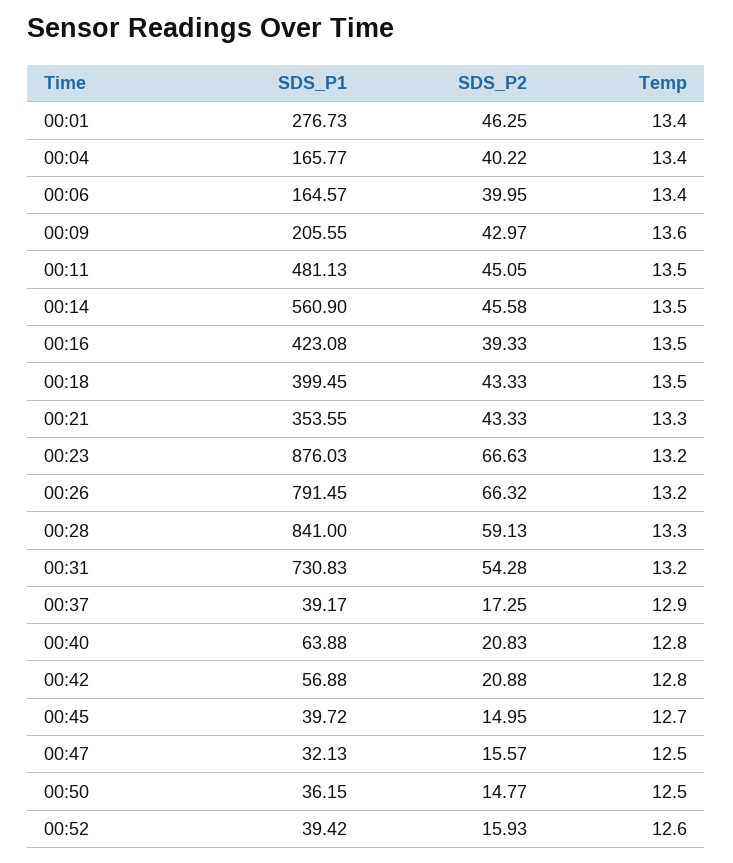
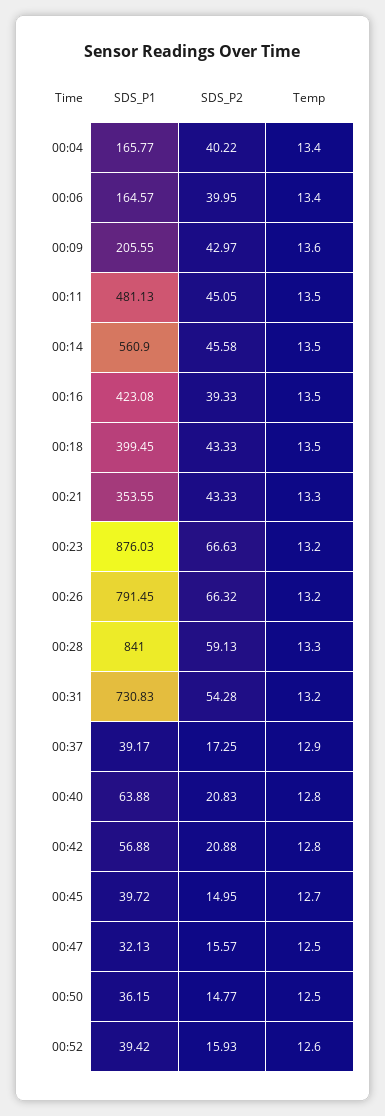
SDS_P1, 00:01: 276.73 -> none
SDS_P2, 00:01: 46.25 -> none
Temp, 00:01: 13.4 -> none

